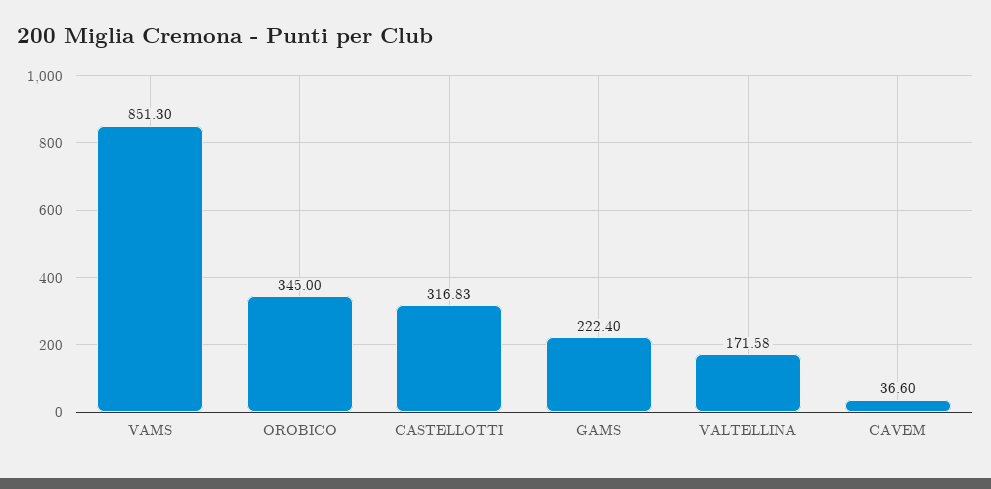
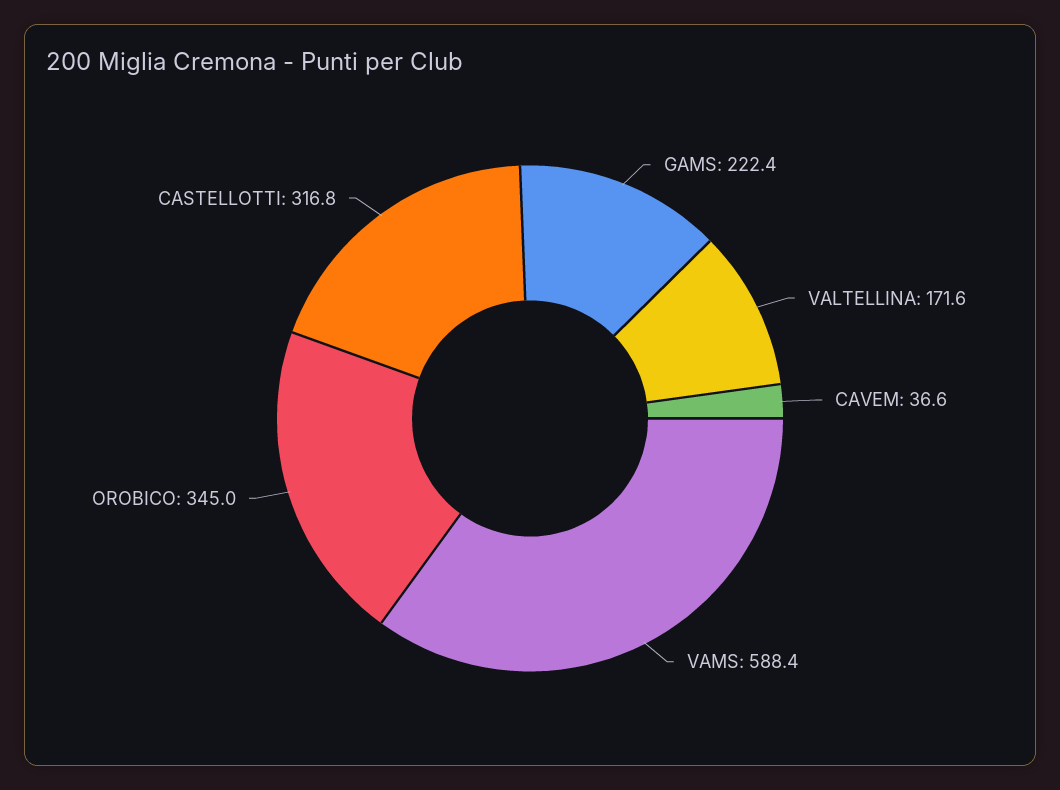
VAMS: 851.3 -> 588.4

